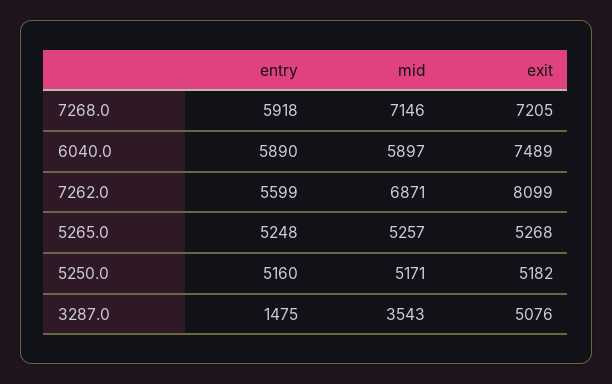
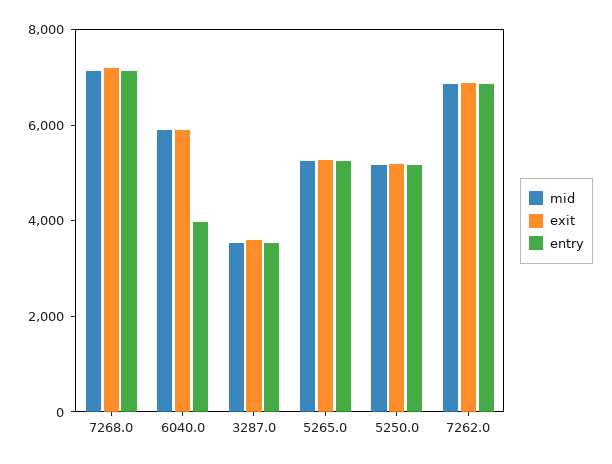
entry, 7268.0: 5918 -> 7000
entry, 6040.0: 5890 -> 4000
exit, 6040.0: 7489 -> 6000
entry, 7262.0: 5599 -> 7000
exit, 7262.0: 8099 -> 7000
entry, 3287.0: 1475 -> 3500
exit, 3287.0: 5076 -> 3500

